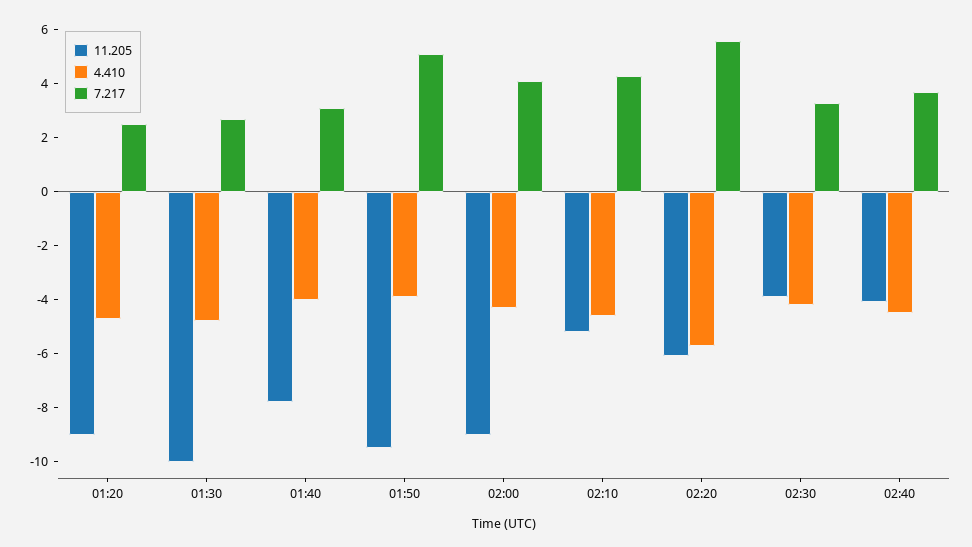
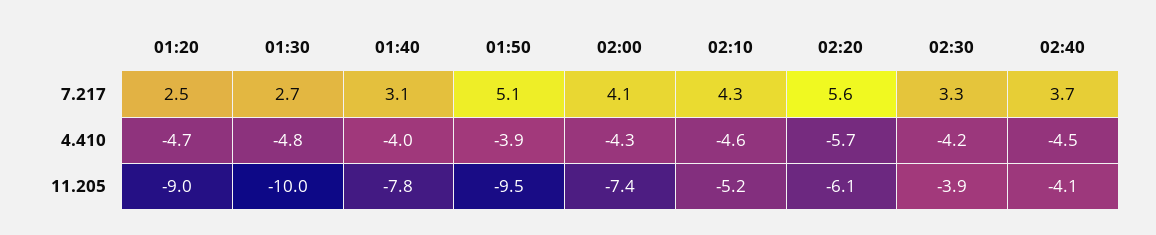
11.205, 02:00: -9 -> -7.4

